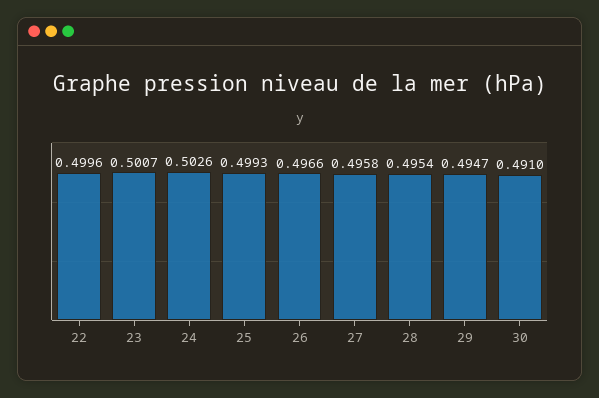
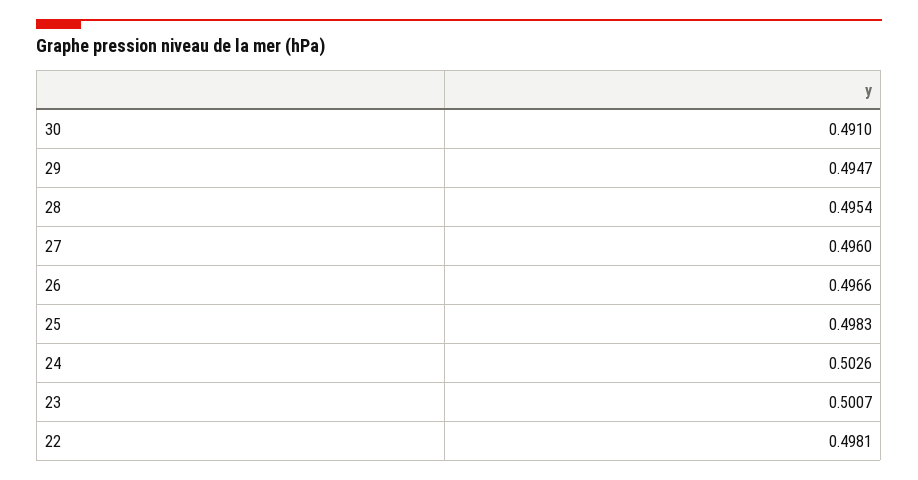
22: 0.4996 -> 0.4981
25: 0.4993 -> 0.4983
27: 0.4958 -> 0.496

